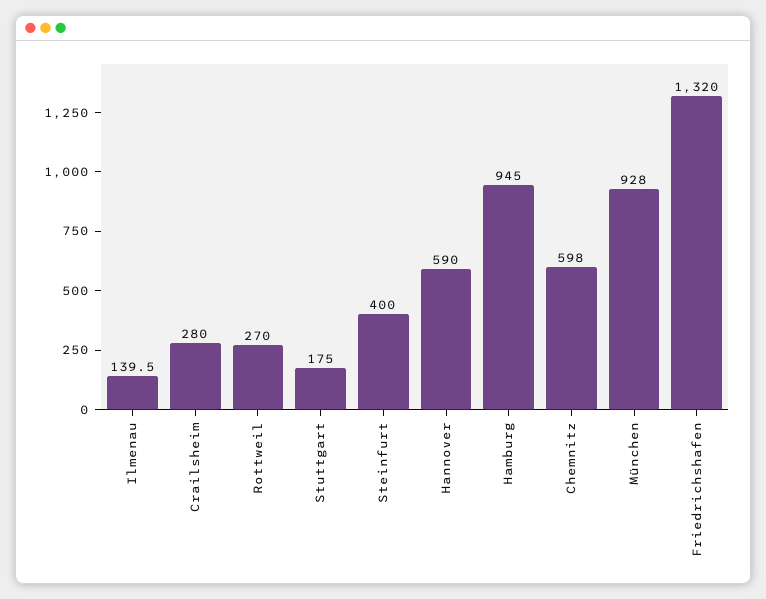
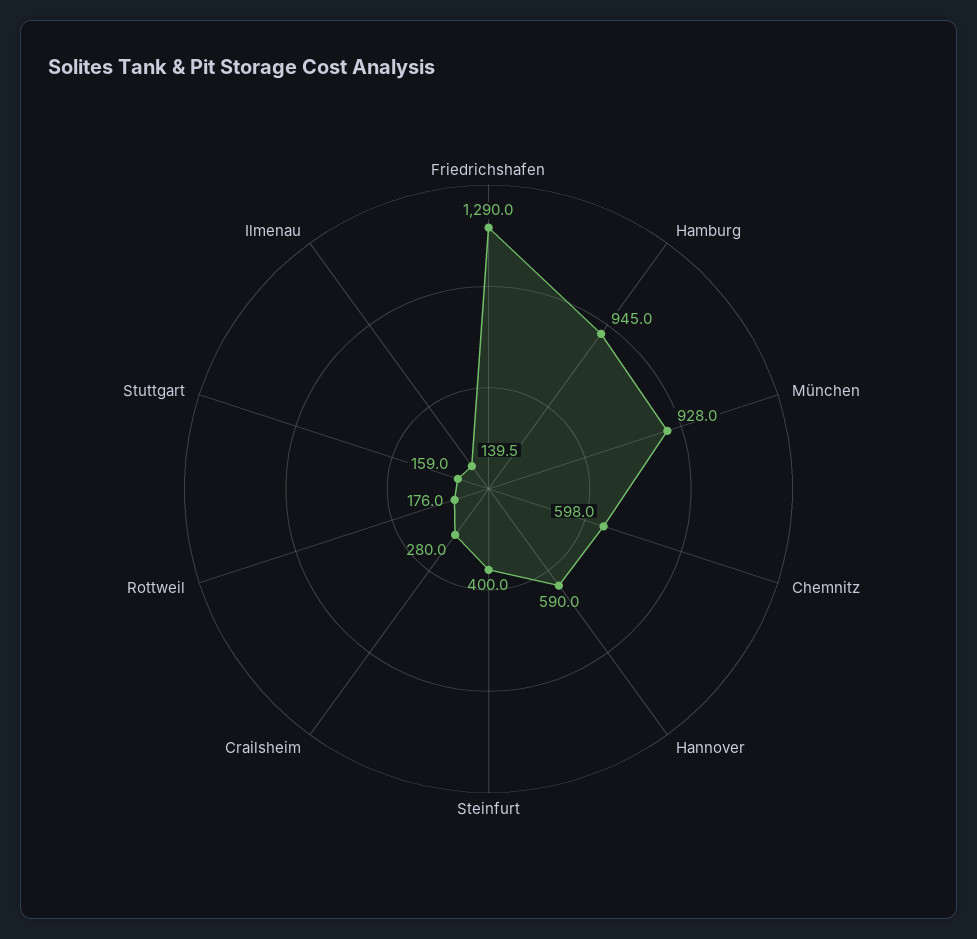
Rottweil: 270 -> 176
Stuttgart: 175 -> 159
Friedrichshafen: 1320 -> 1290

